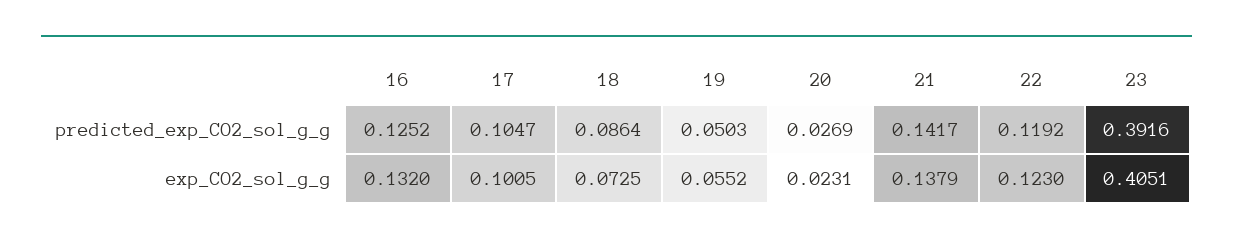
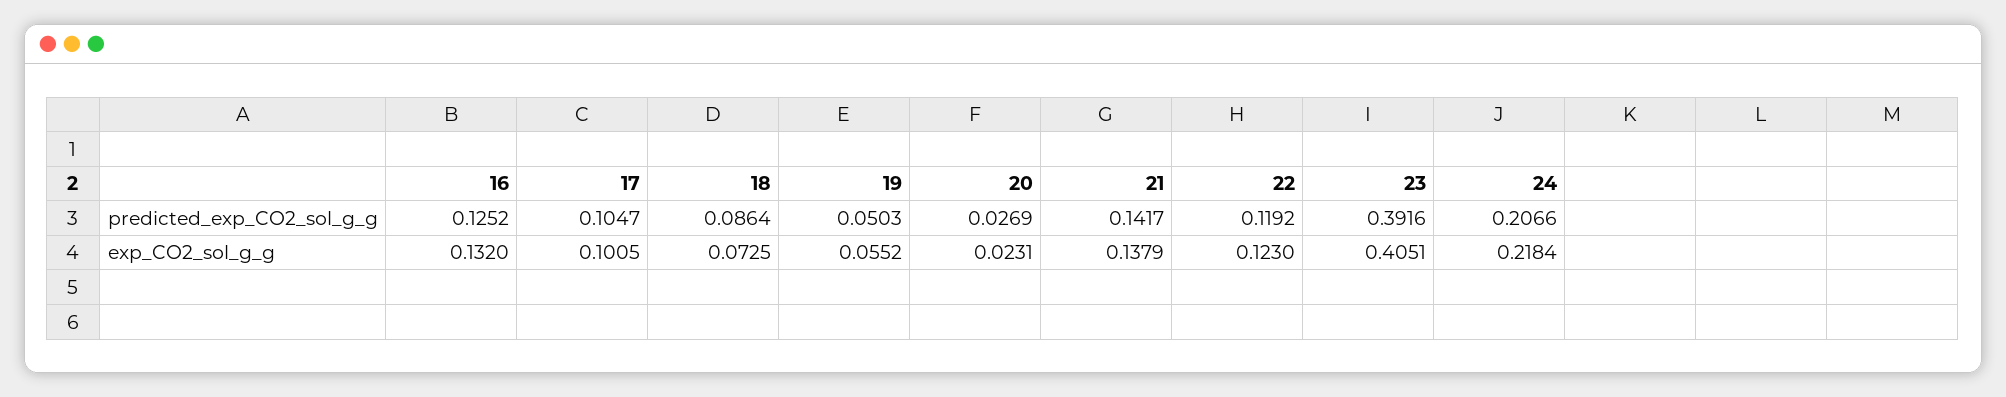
24, predicted_exp_CO2_sol_g_g: none -> 0.2066
24, exp_CO2_sol_g_g: none -> 0.2184

